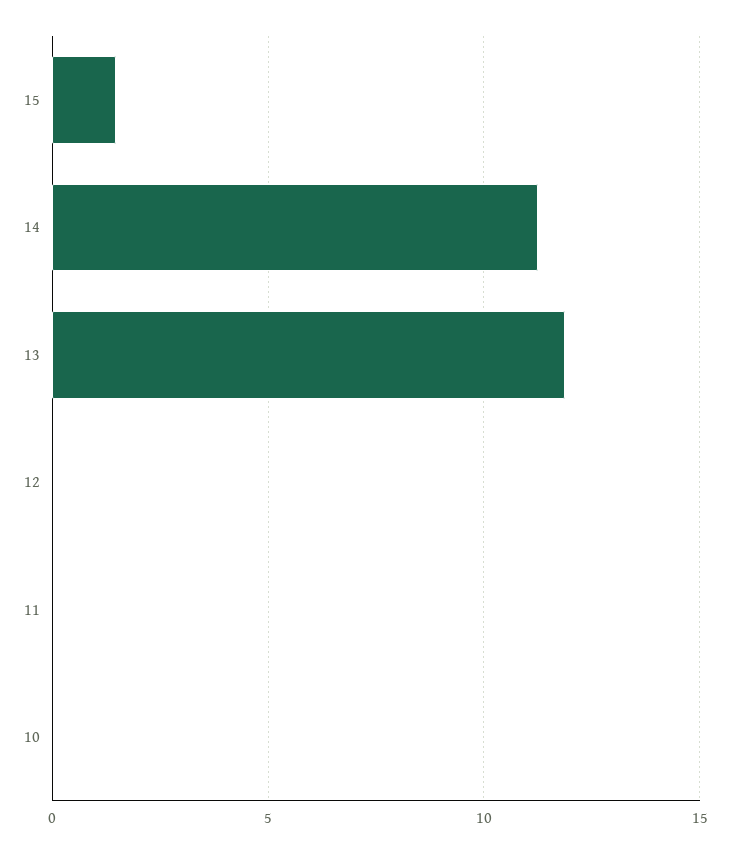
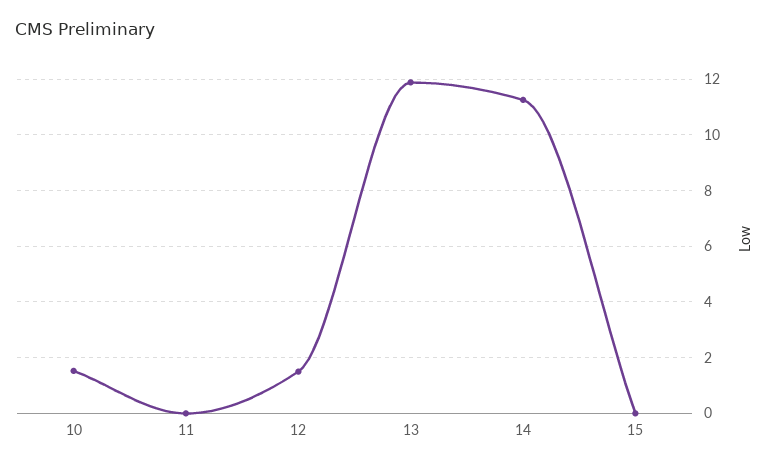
15: 1.5 -> 0
12: 0 -> 1.5
10: 0 -> 1.5

